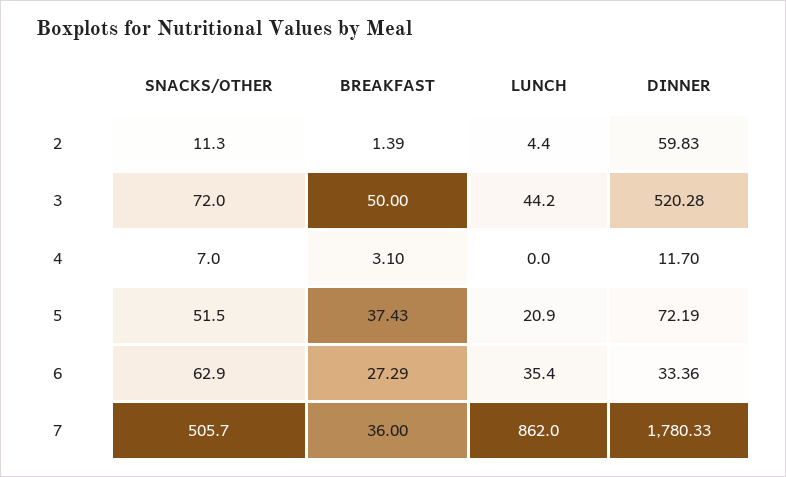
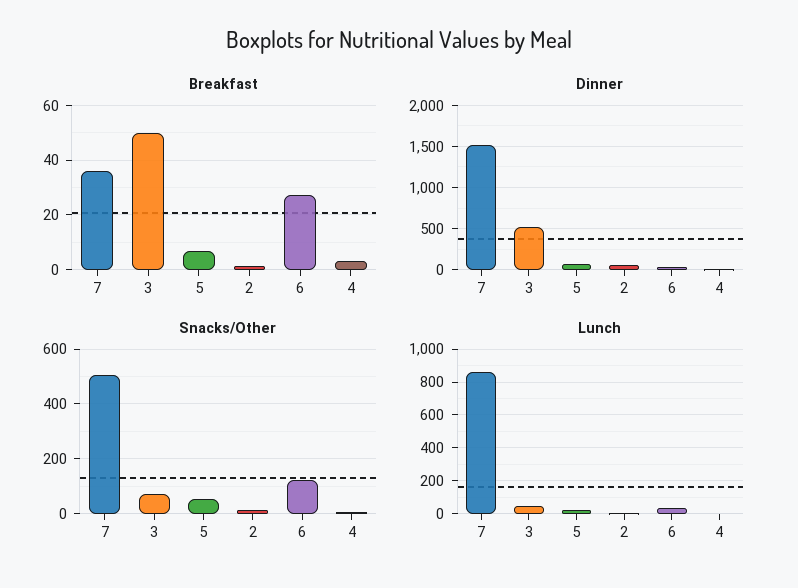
BREAKFAST, 5: 37.43 -> 7.5
SNACKS/OTHER, 6: 62.9 -> 125
DINNER, 7: 1780.33 -> 1500

